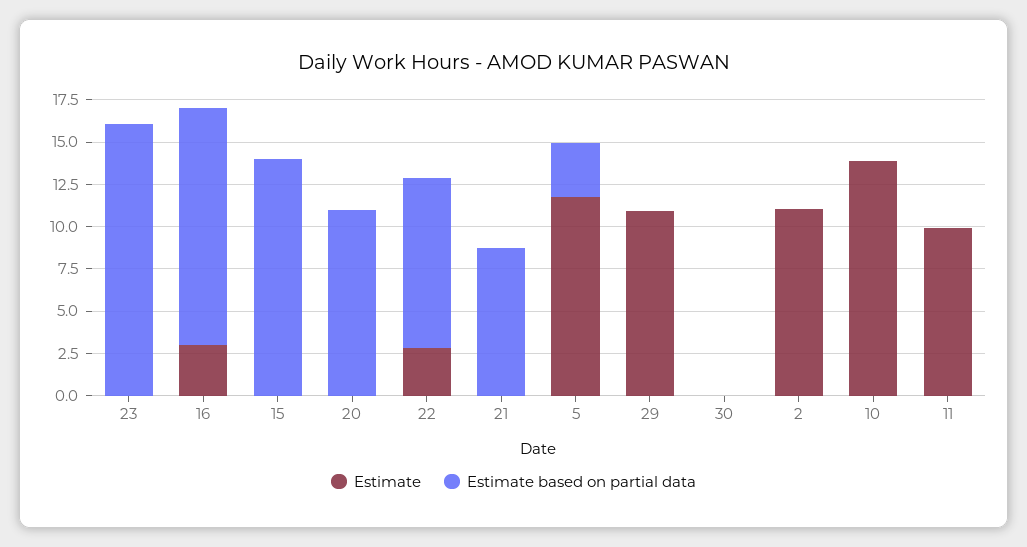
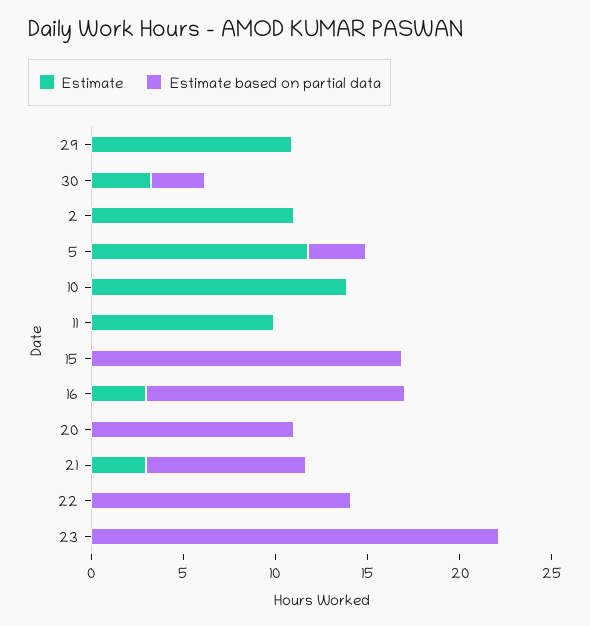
Estimate based on partial data, 23: 16 -> 22
Estimate based on partial data, 15: 14 -> 17
Estimate, 22: 3 -> 0
Estimate based on partial data, 22: 10 -> 14
Estimate, 21: 0 -> 3
Estimate, 30: 0 -> 3
Estimate based on partial data, 30: 0 -> 3

